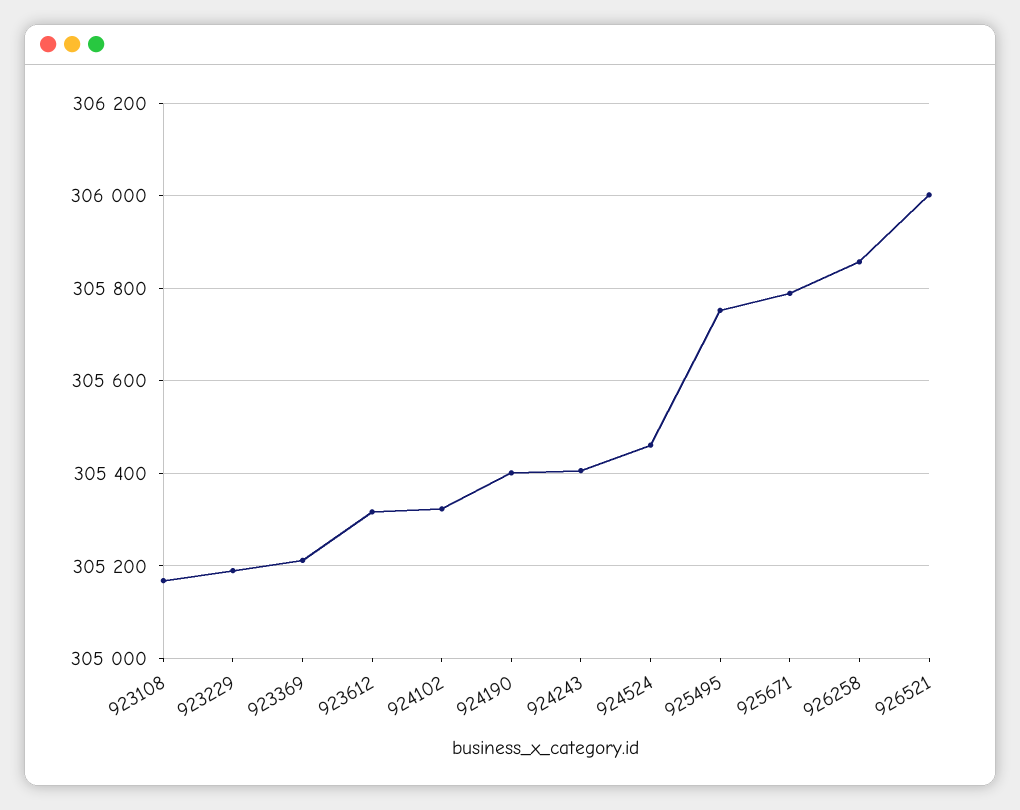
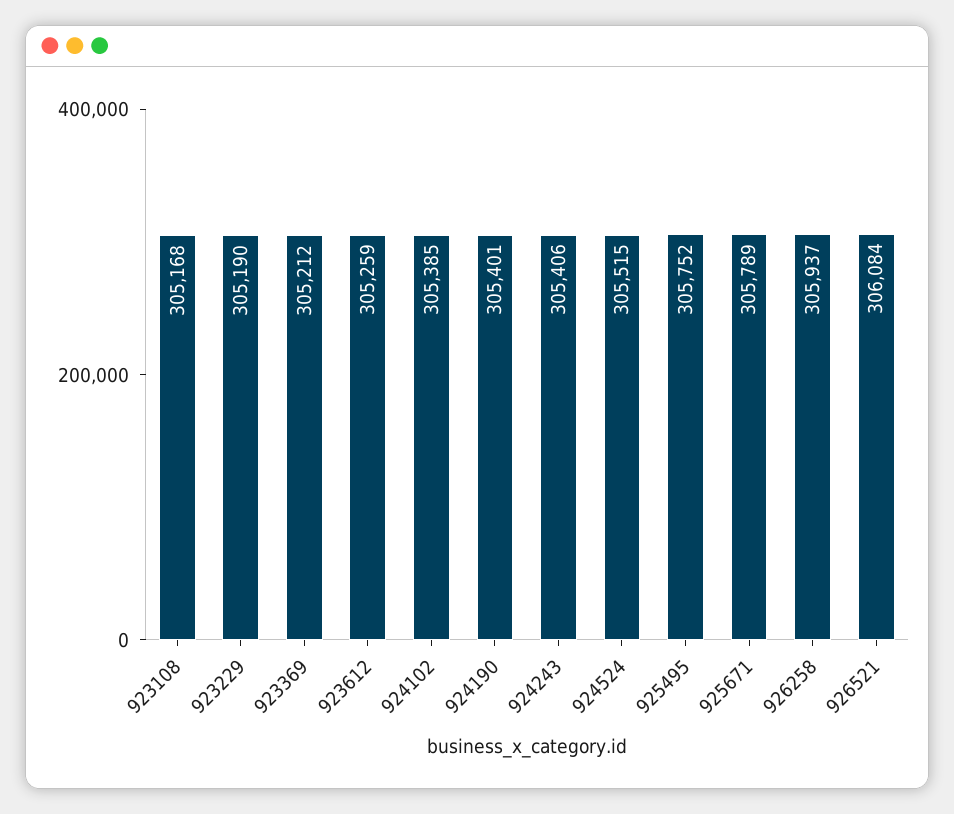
923612: 305320 -> 305259
924102: 305320 -> 305385
924524: 305460 -> 305515
926258: 305860 -> 305937
926521: 306000 -> 306084

